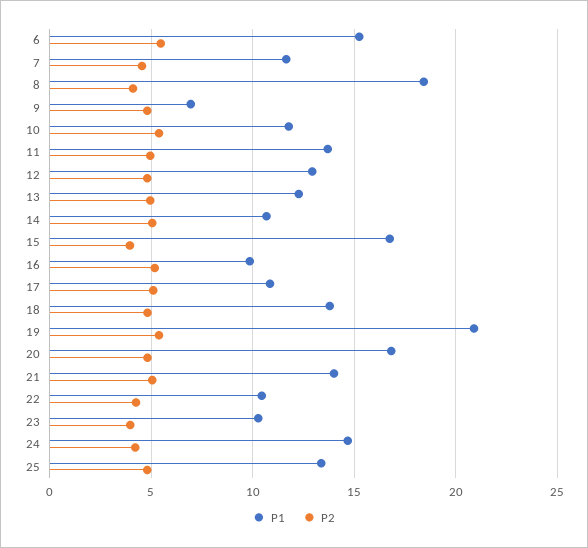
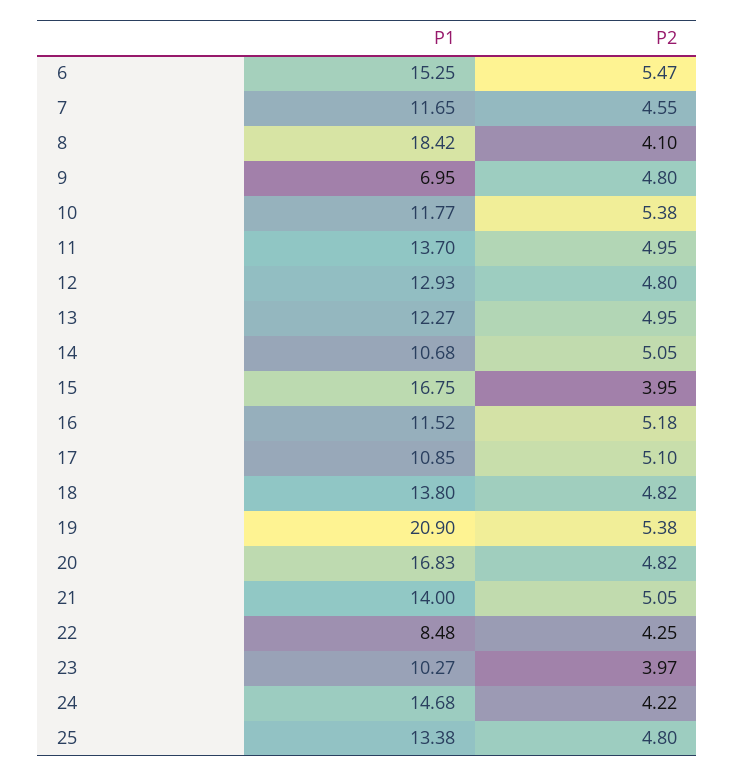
P1, 16: 10 -> 11.52
P1, 22: 10.5 -> 8.48

